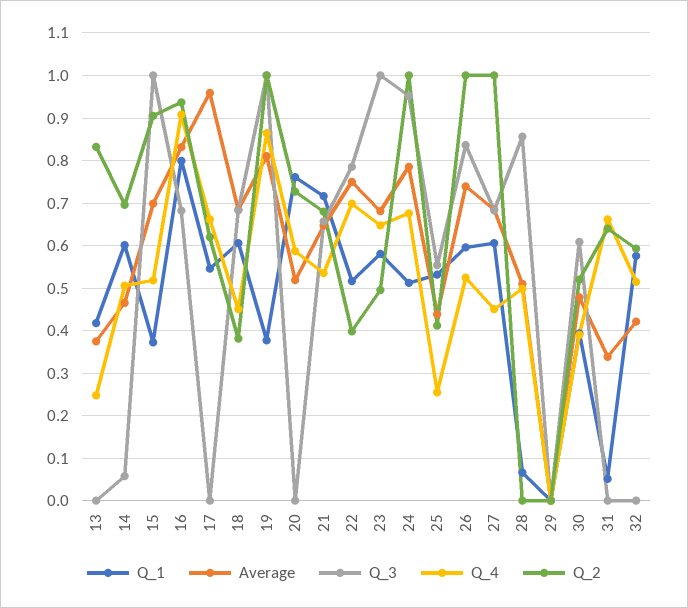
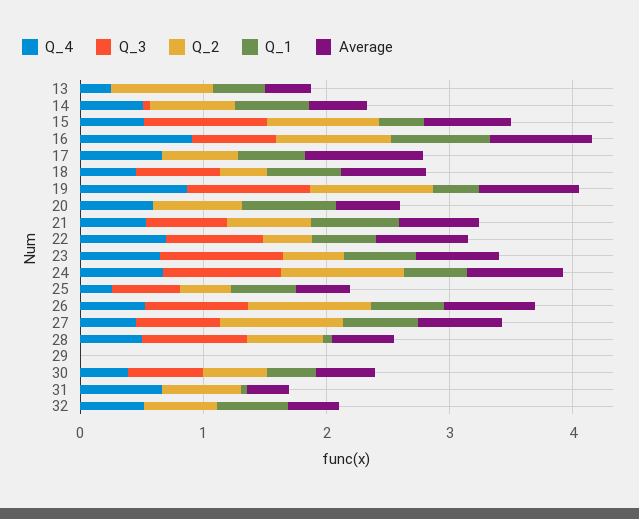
Q_2, 28: 0 -> 0.6

